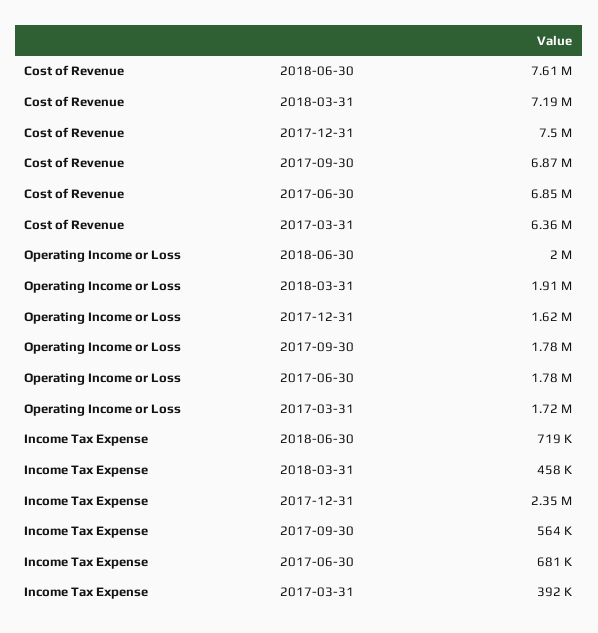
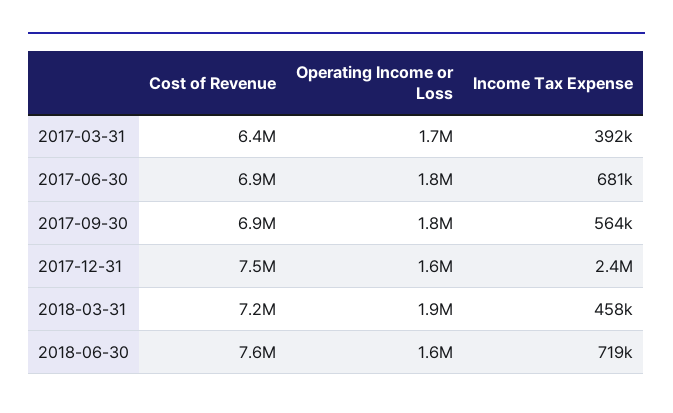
Operating Income or Loss, 2018-06-30: 2000000 -> 1600000

